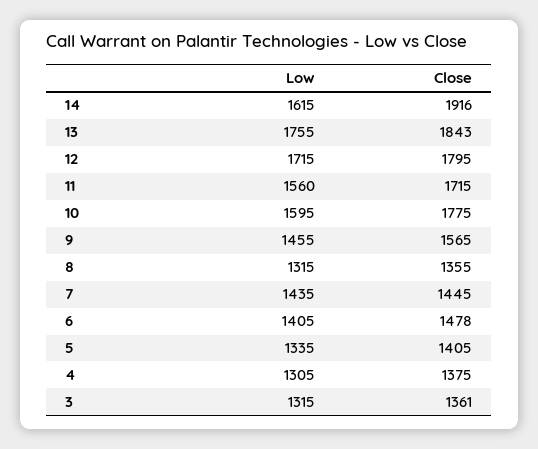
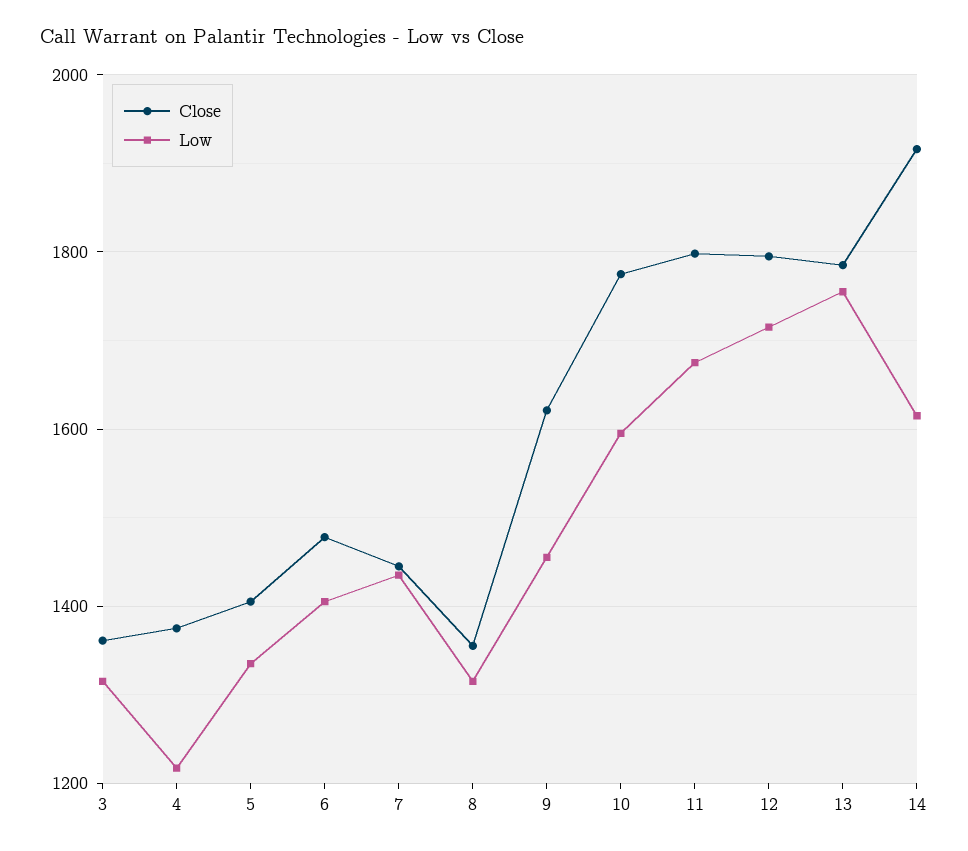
Close, 13: 1843 -> 1780
Low, 11: 1560 -> 1680
Close, 11: 1715 -> 1800
Close, 9: 1565 -> 1620
Low, 4: 1305 -> 1220

